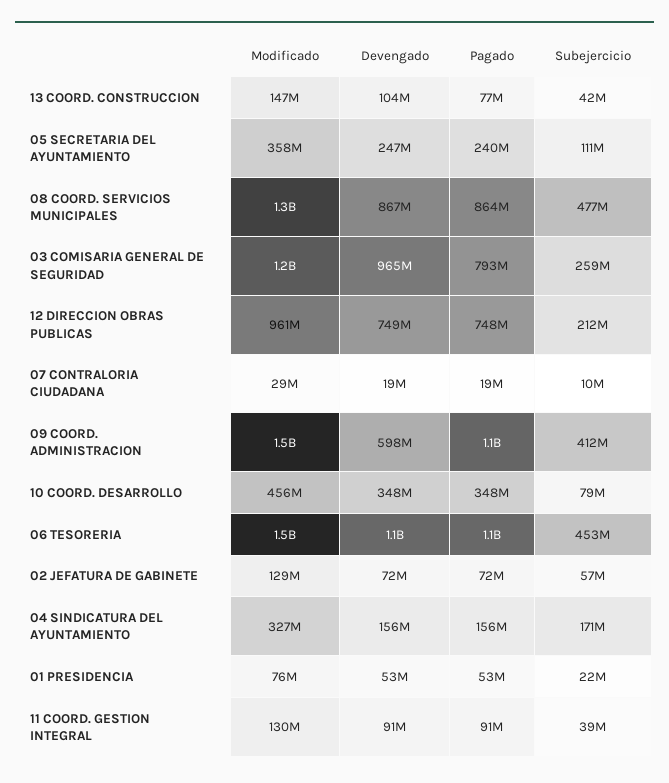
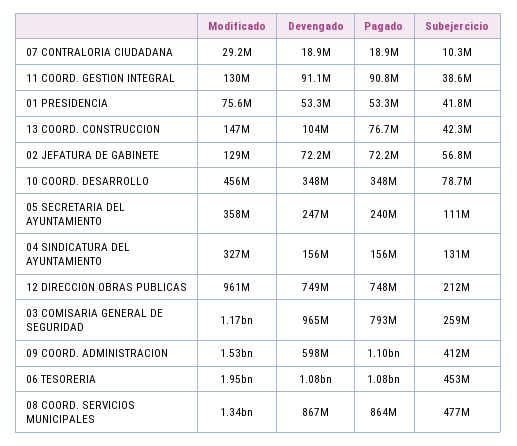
Modificado, 06 TESORERIA: 1500000000 -> 1950000000
Subejercicio, 04 SINDICATURA DEL AYUNTAMIENTO: 171000000 -> 131000000
Subejercicio, 01 PRESIDENCIA: 22000000 -> 41800000

